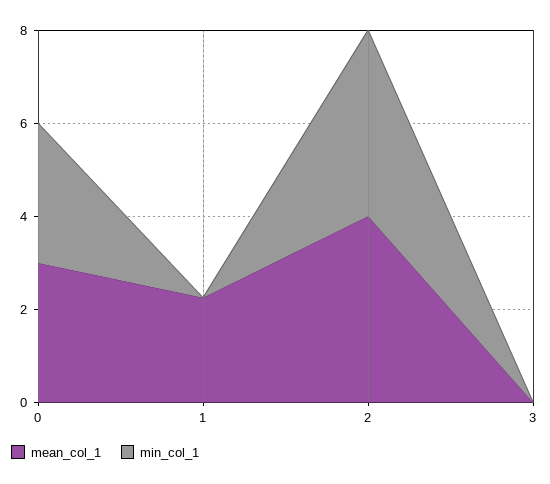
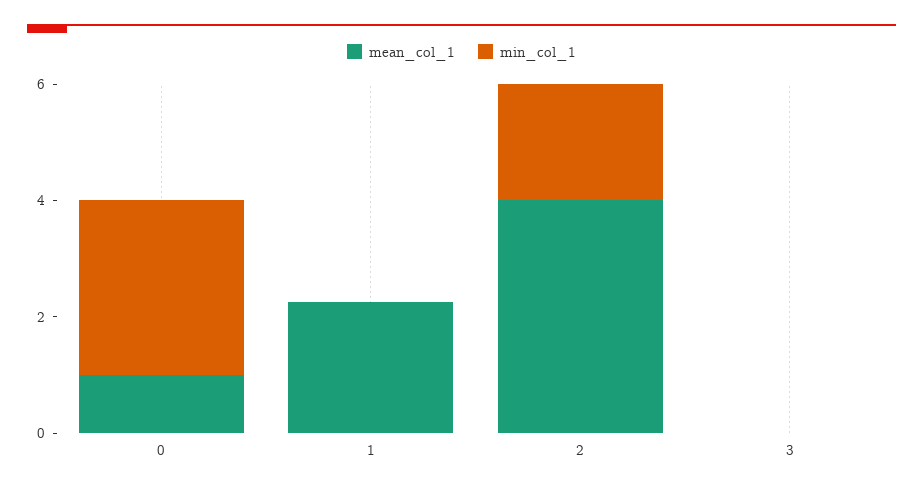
mean_col_1, 0: 3 -> 1
min_col_1, 2: 4 -> 2

